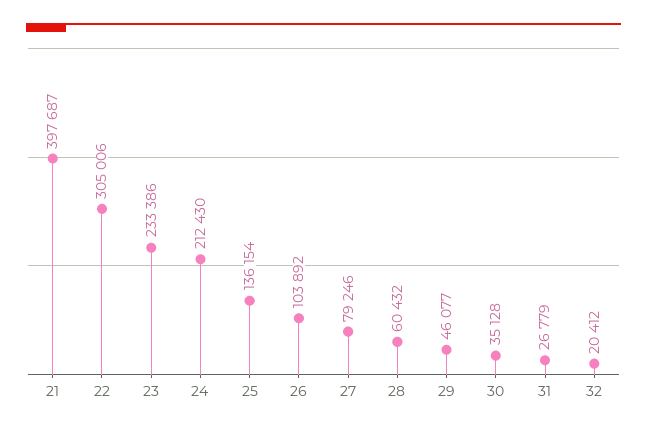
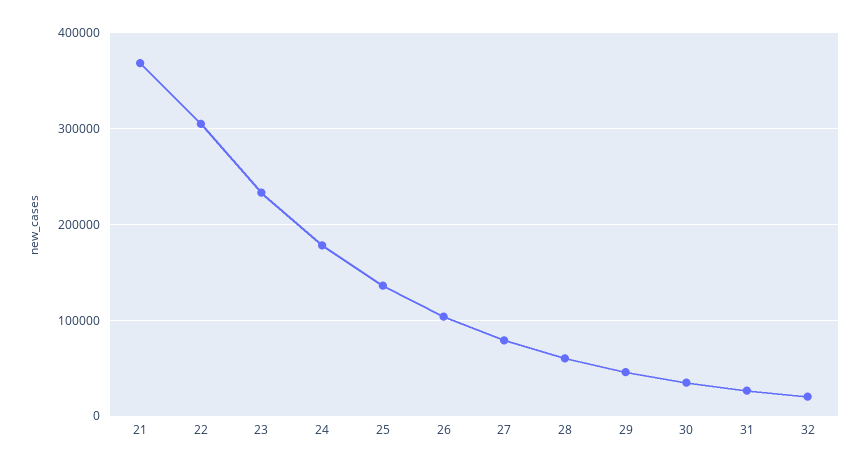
21: 397687 -> 370000
24: 212430 -> 180000

